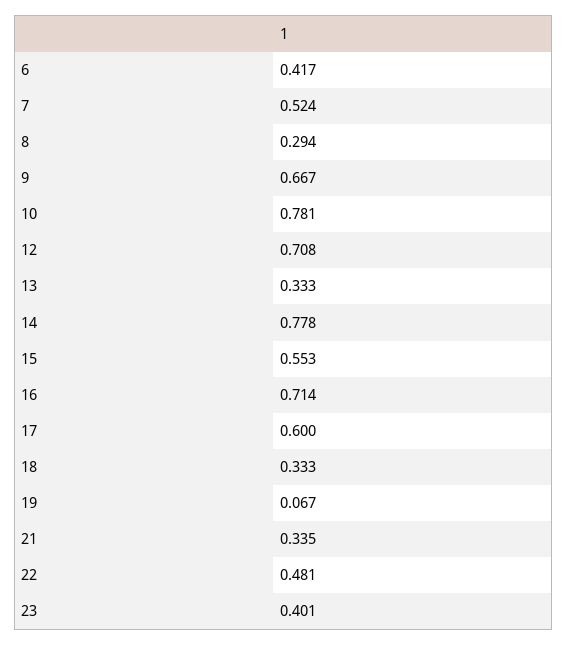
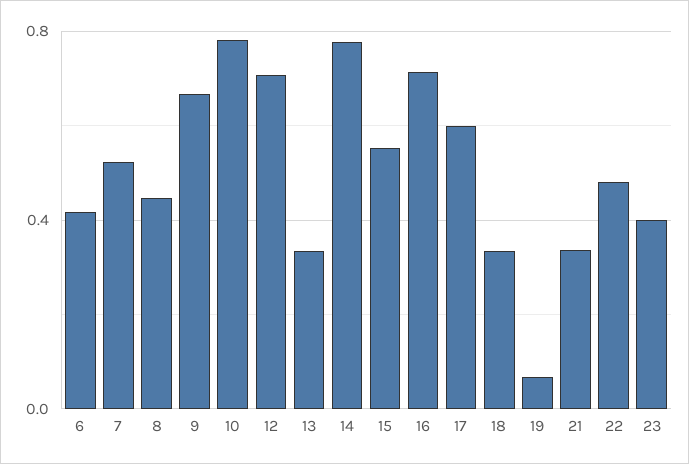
8: 0.294 -> 0.45

